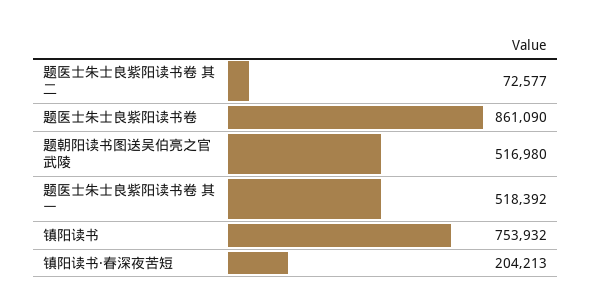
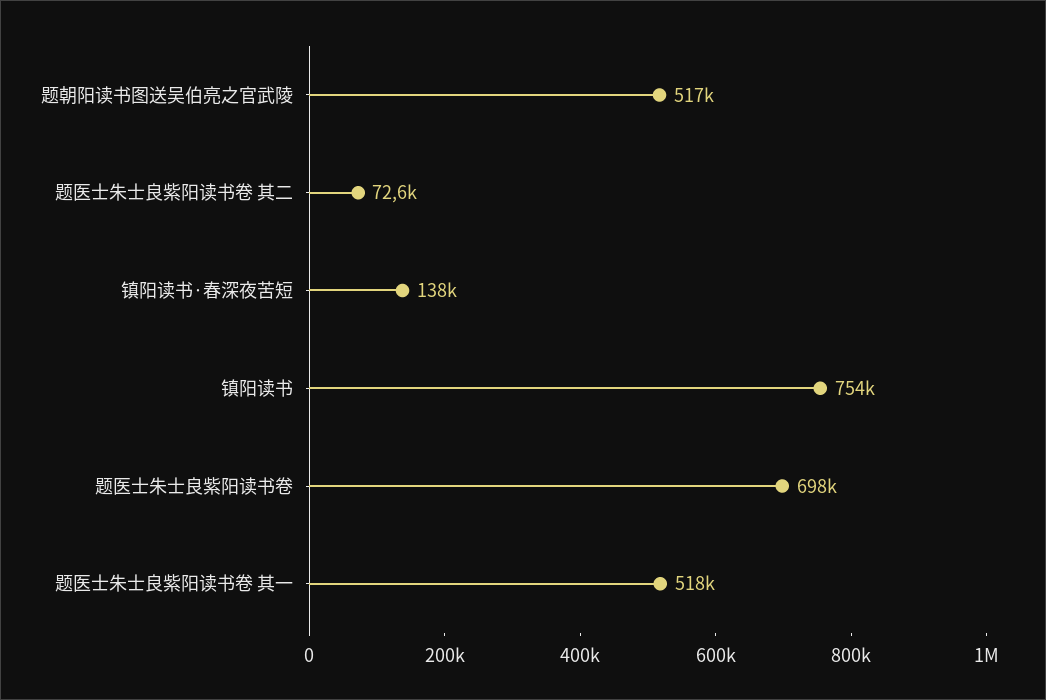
题医士朱士良紫阳读书卷: 861090 -> 698000
镇阳读书·春深夜苦短: 204213 -> 138000

